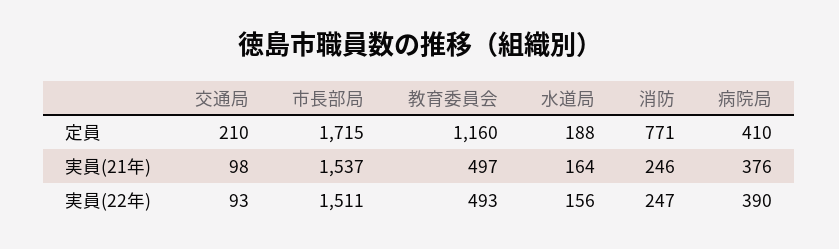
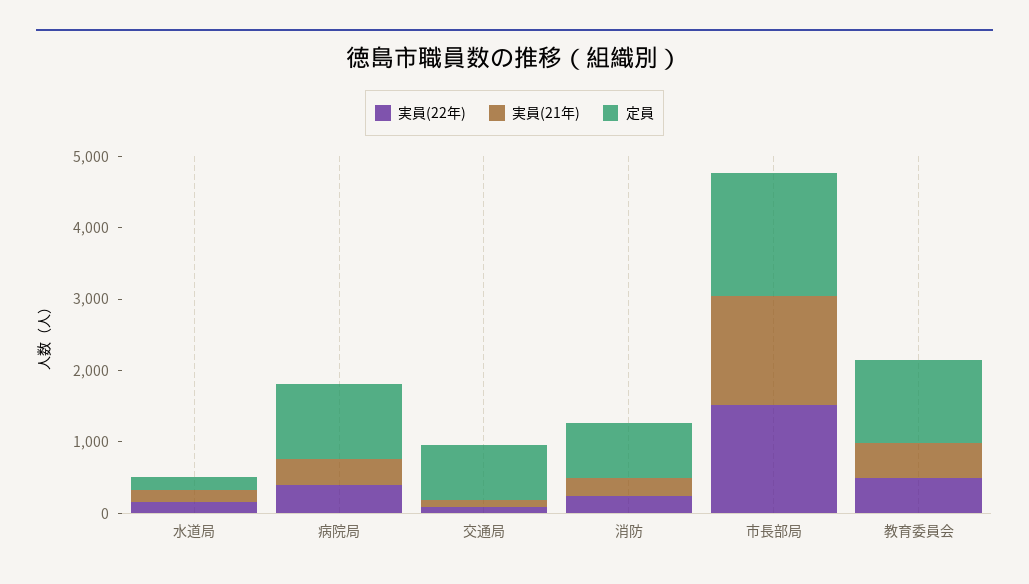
定員, 交通局: 210 -> 800
定員, 病院局: 410 -> 1000

